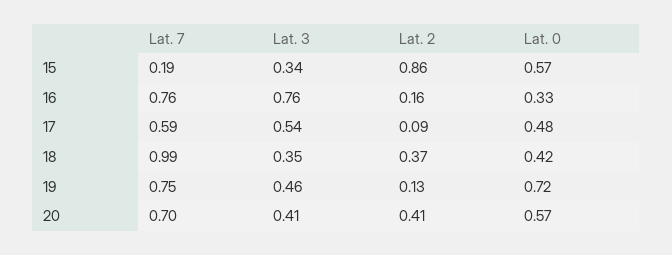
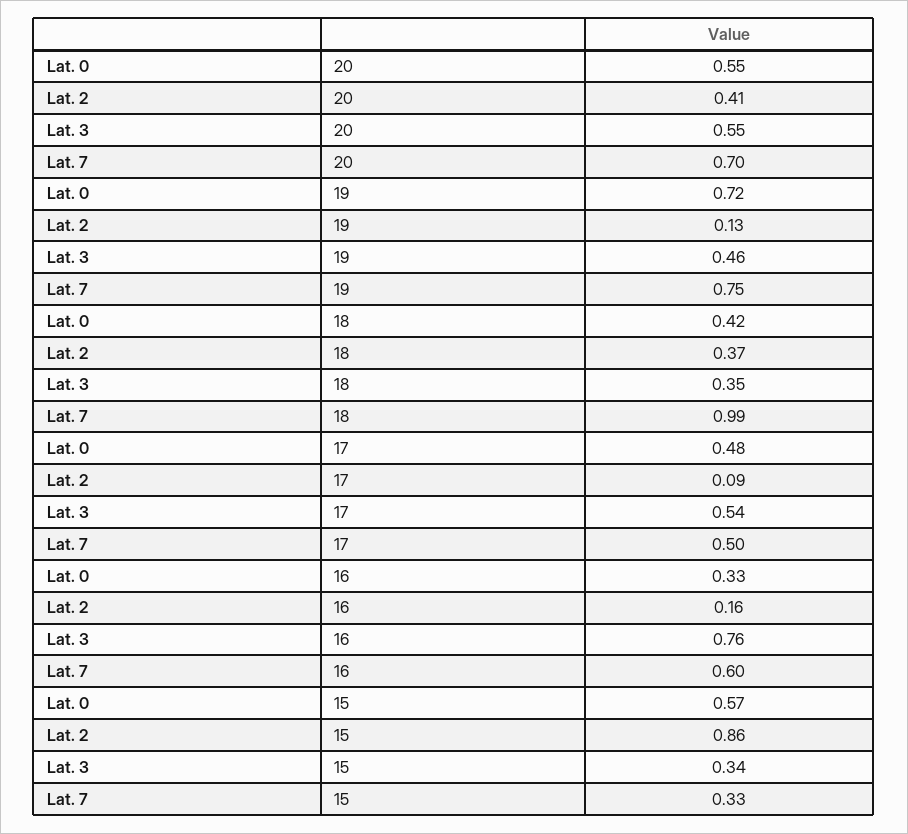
Lat. 7, 15: 0.19 -> 0.33
Lat. 7, 16: 0.76 -> 0.6
Lat. 7, 17: 0.59 -> 0.5
Lat. 3, 20: 0.41 -> 0.55
Lat. 0, 20: 0.57 -> 0.55

